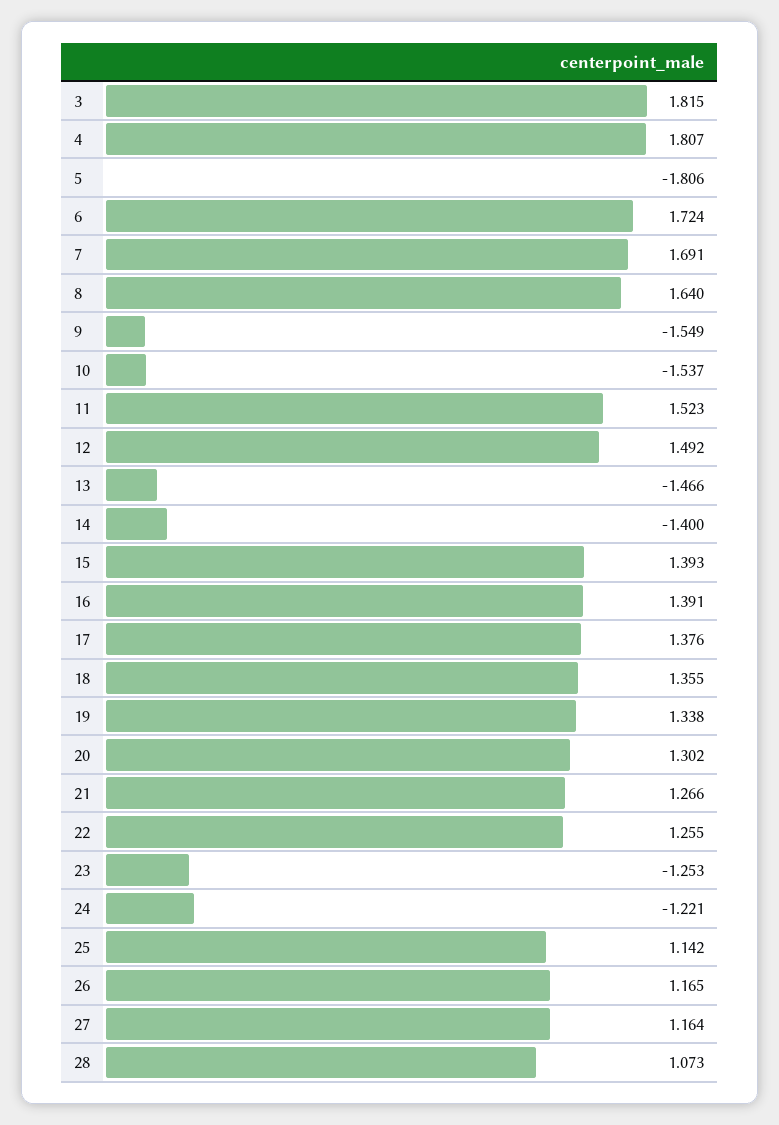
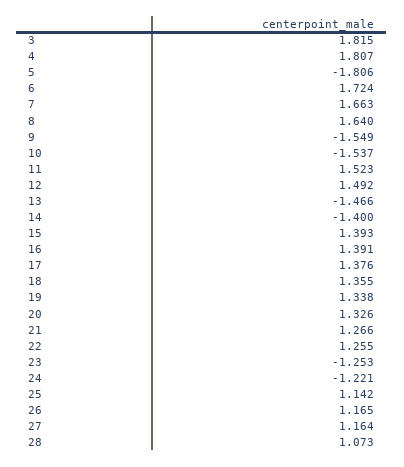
7: 1.691 -> 1.663
20: 1.302 -> 1.326

